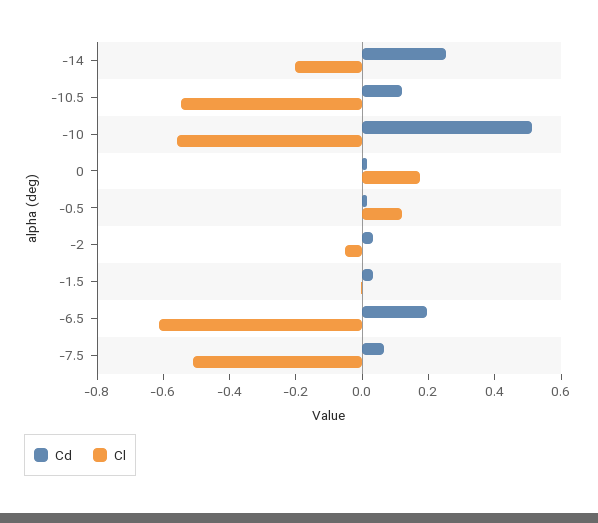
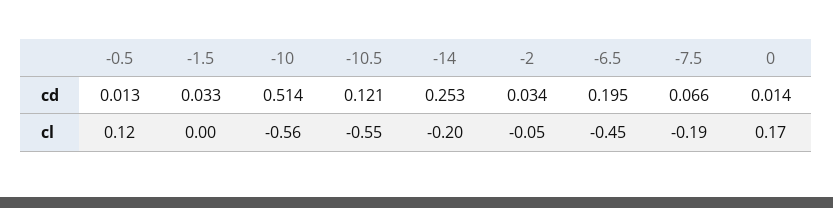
Cl, -6.5: -0.6 -> -0.45
Cl, -7.5: -0.5 -> -0.19

